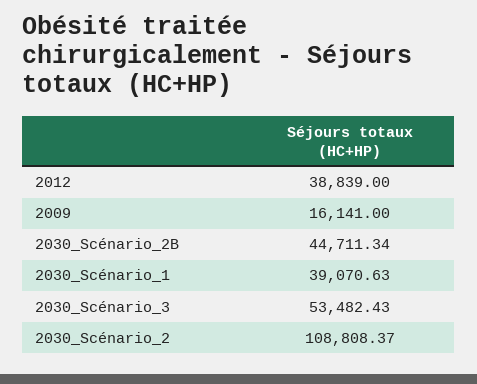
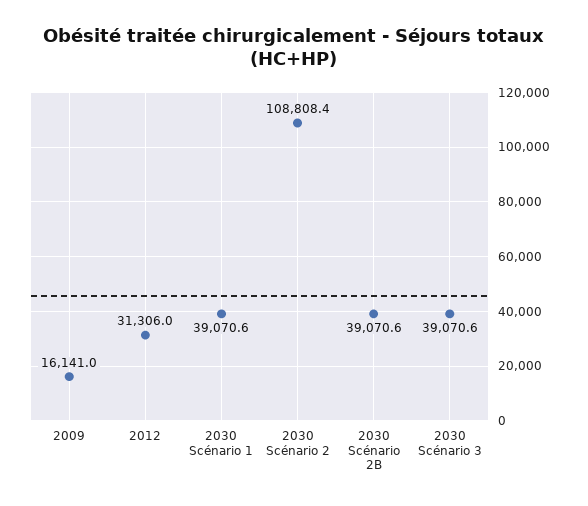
2012: 38839 -> 31306
2030_Scénario_2B: 44711.34 -> 39070.6
2030_Scénario_3: 53482.43 -> 39070.6

